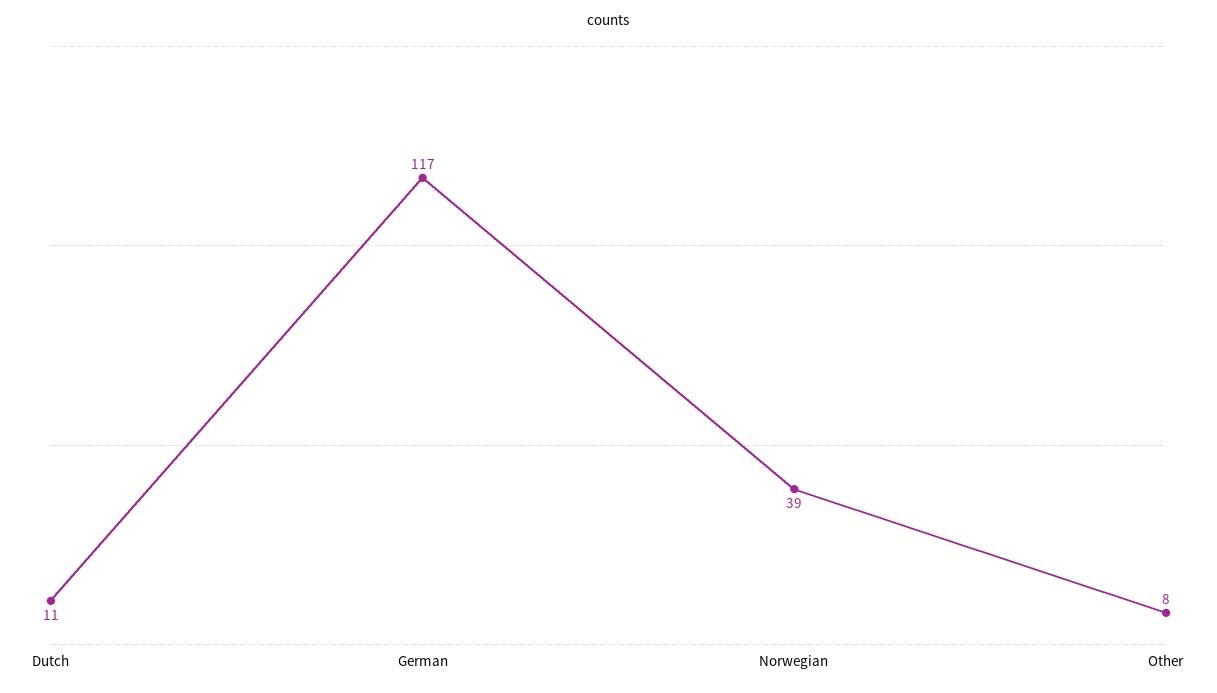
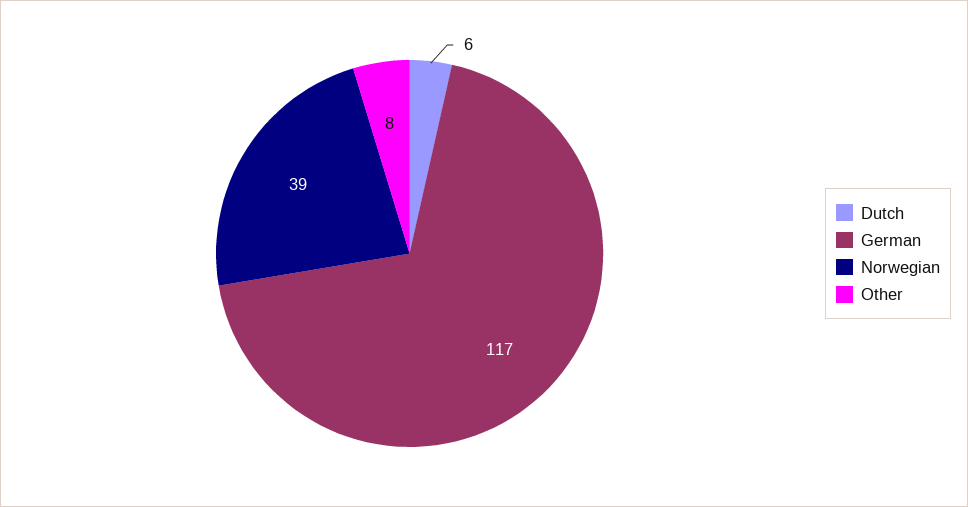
Dutch: 11 -> 6

